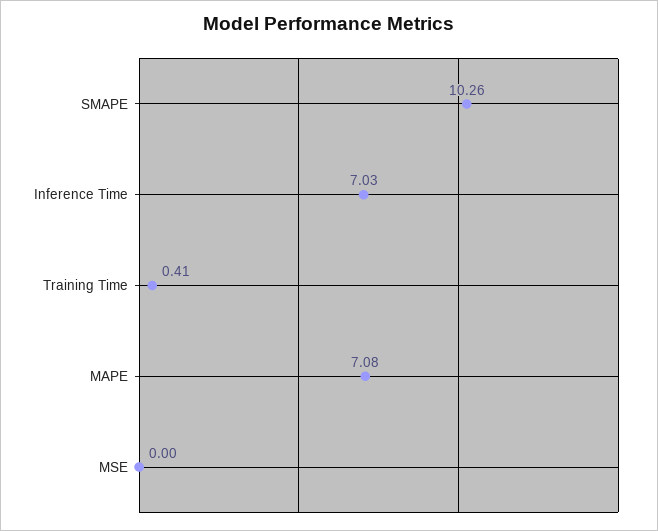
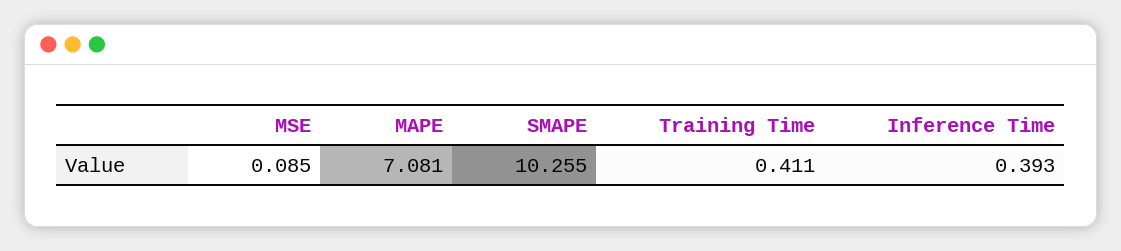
Inference Time: 7.03 -> 0.393
MSE: 0 -> 0.085

